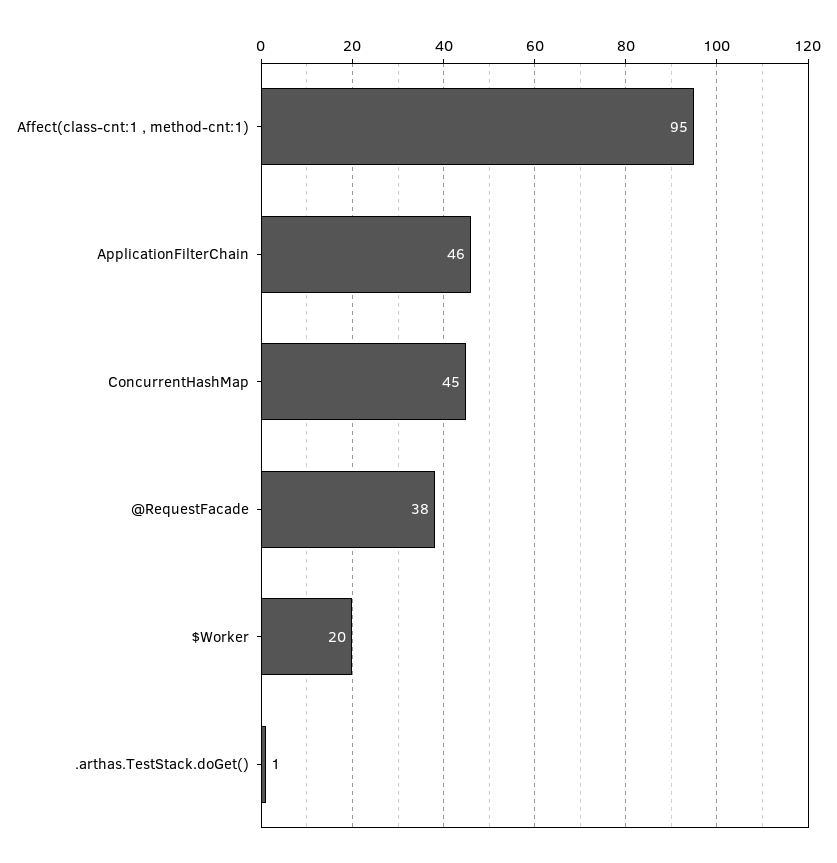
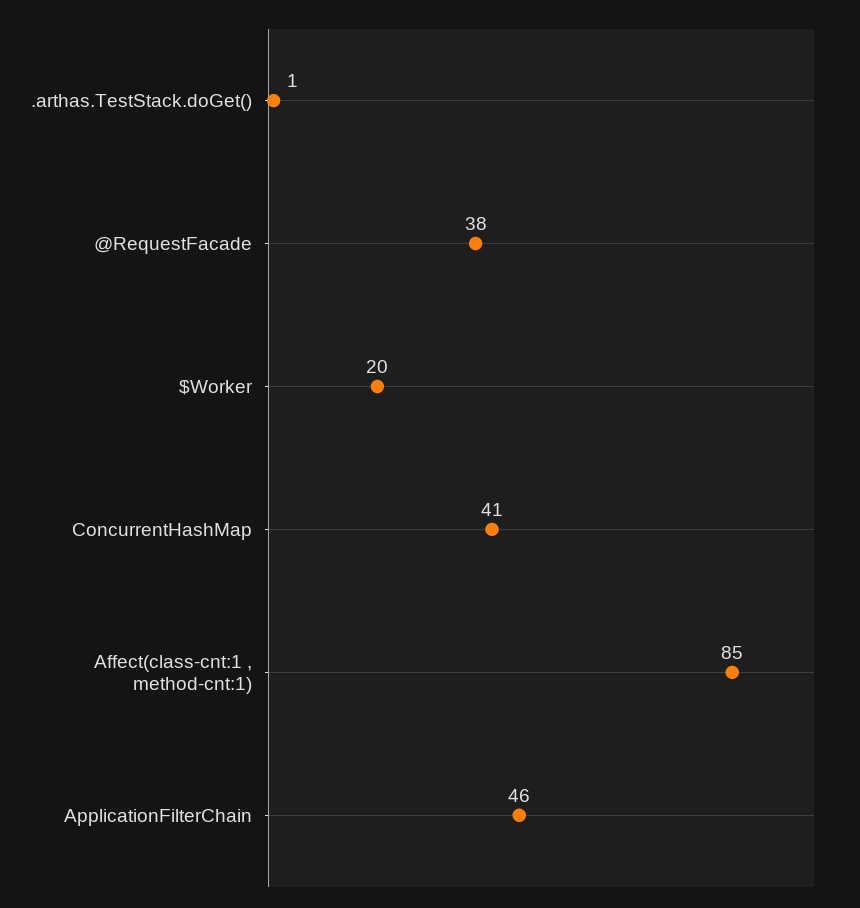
Affect(class-cnt:1 , method-cnt:1): 95 -> 85
ConcurrentHashMap: 45 -> 41

